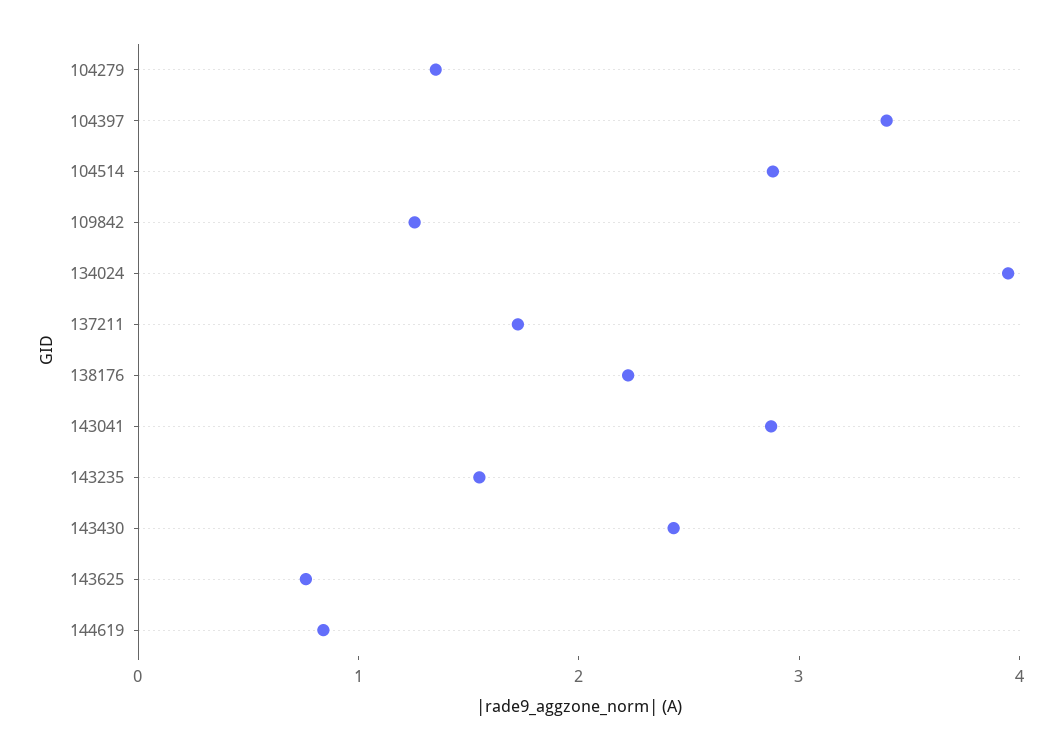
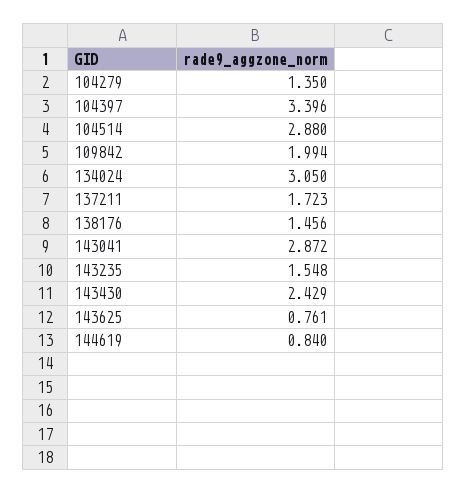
109842: 1.2 -> 1.994
134024: 4 -> 3.05
138176: 2.2 -> 1.456

